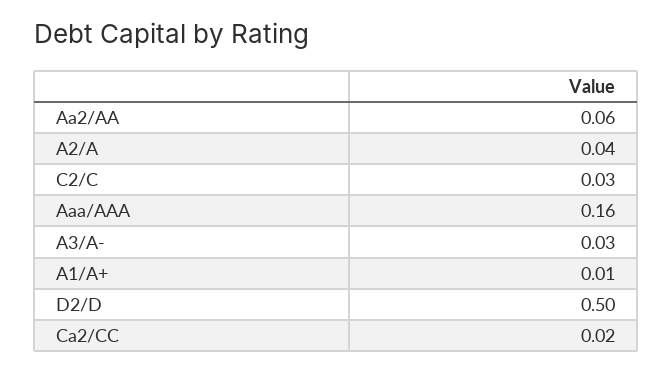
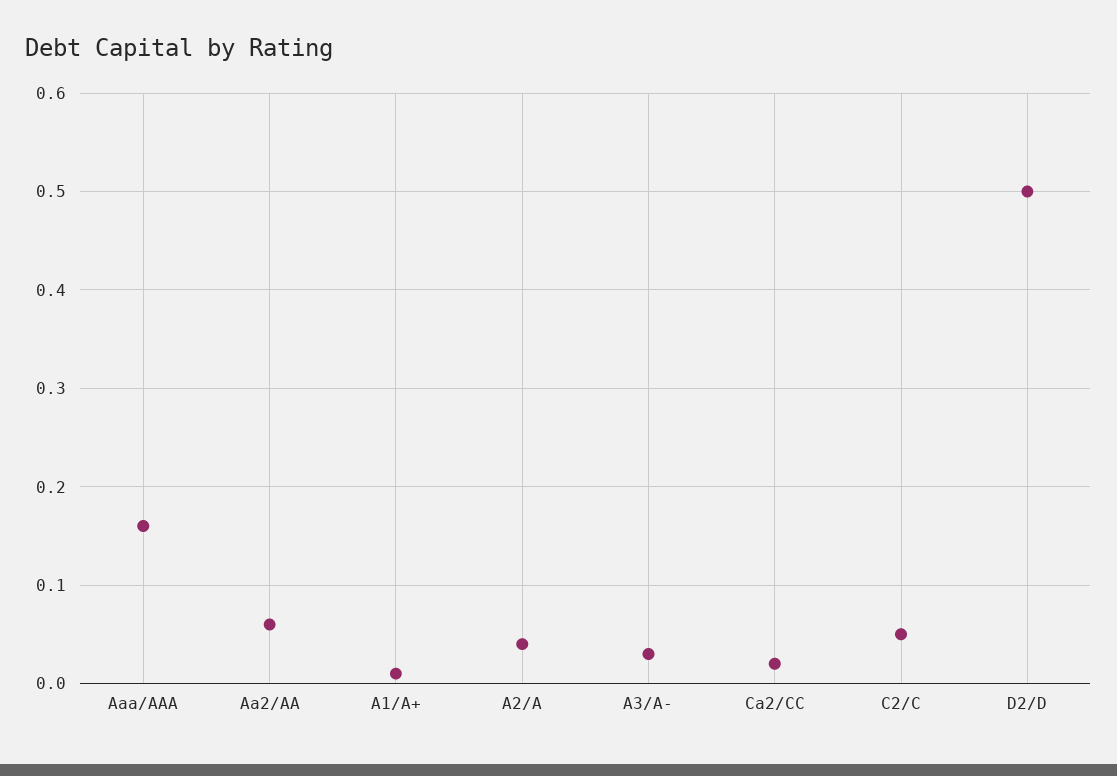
C2/C: 0.03 -> 0.05

